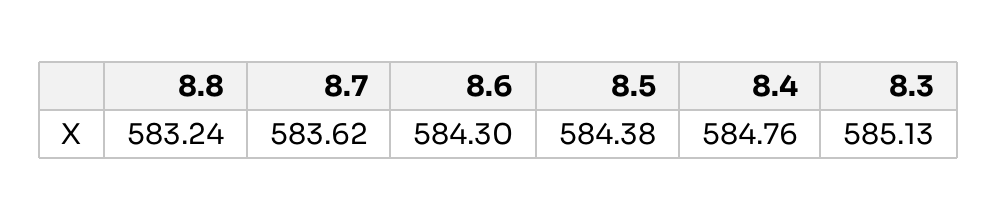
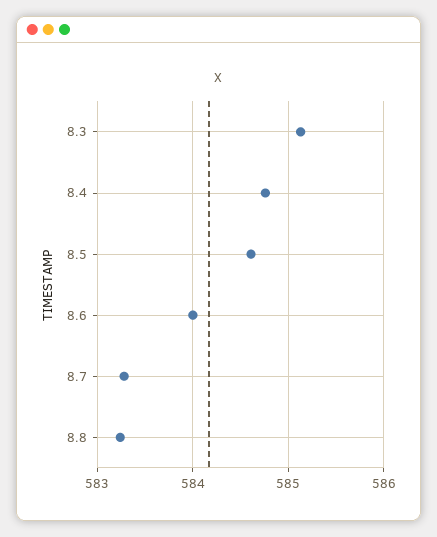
8.7: 583.62 -> 583.3
8.6: 584.3 -> 584
8.5: 584.38 -> 584.6

